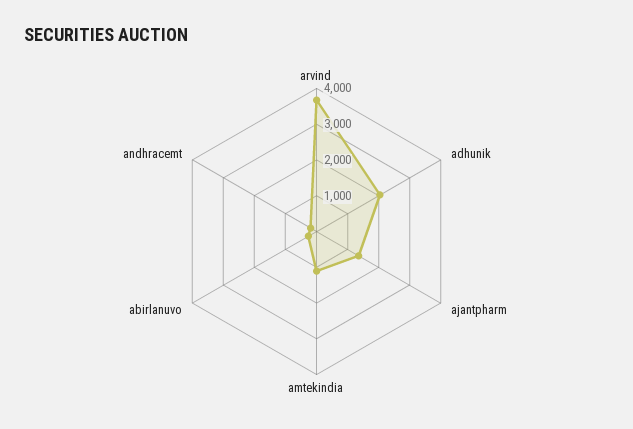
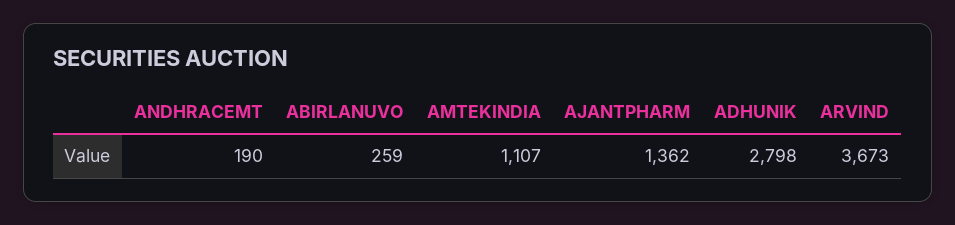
adhunik: 2000 -> 2798

